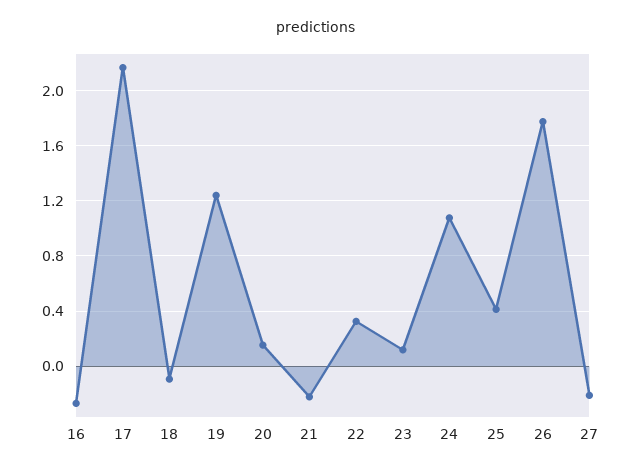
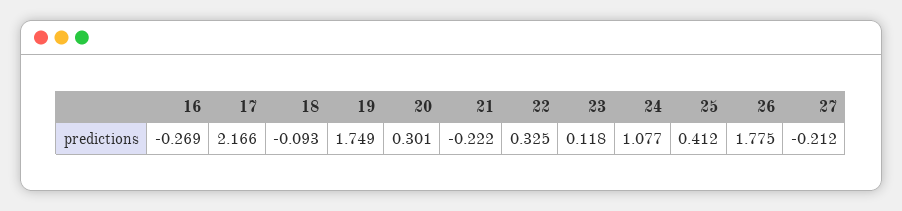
19: 1.25 -> 1.749
20: 0.15 -> 0.301

